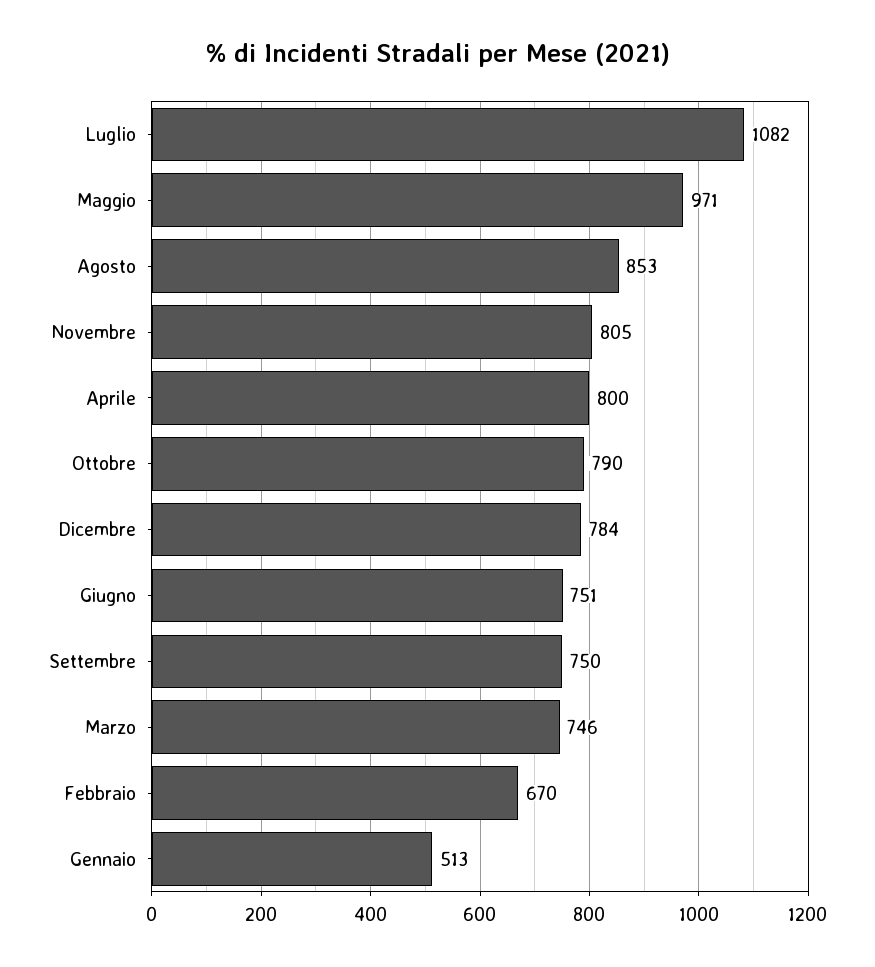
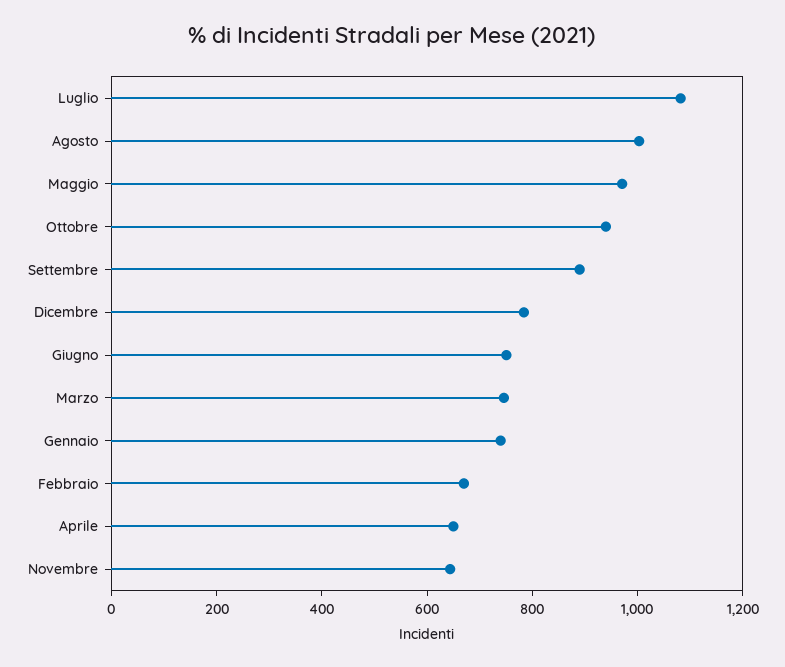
Agosto: 853 -> 1000
Novembre: 805 -> 650
Aprile: 800 -> 650
Ottobre: 790 -> 950
Settembre: 750 -> 900
Gennaio: 513 -> 750

